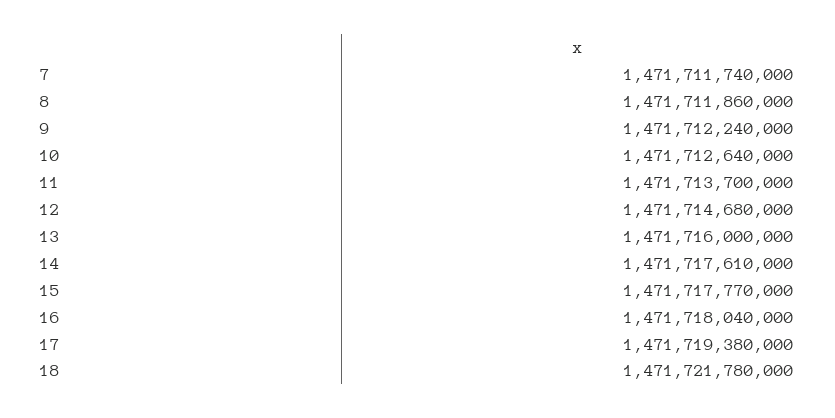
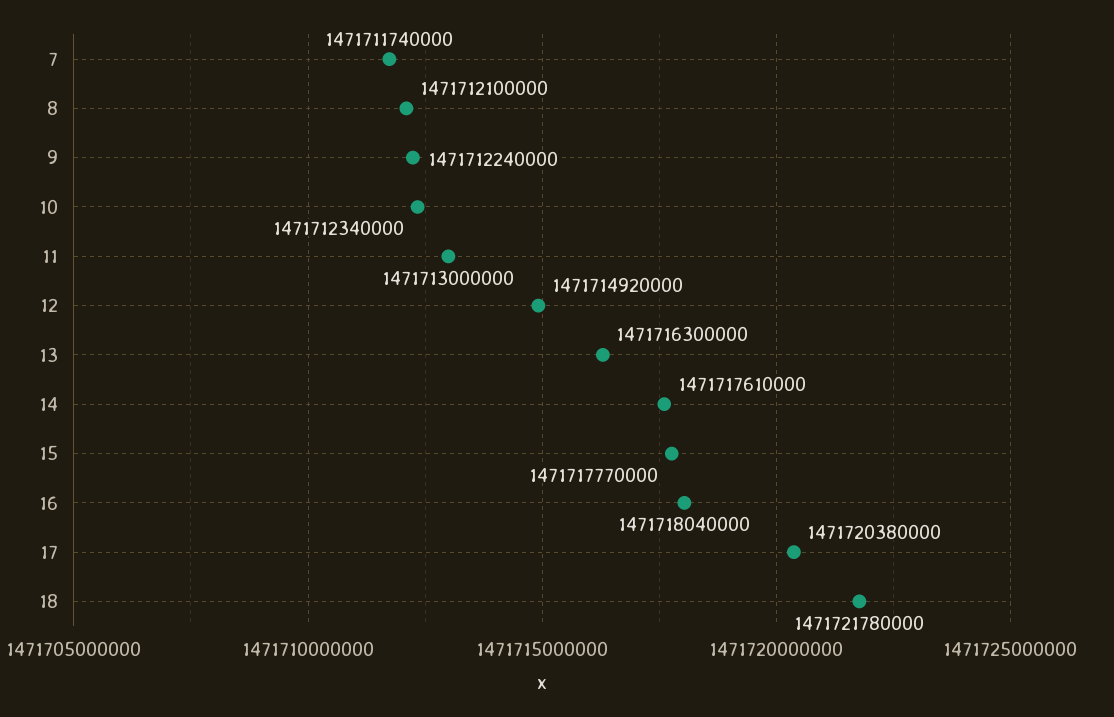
8: 1471711860000 -> 1471712100000
10: 1471712640000 -> 1471712340000
11: 1471713700000 -> 1471713000000
12: 1471714680000 -> 1471714920000
13: 1471716000000 -> 1471716300000
17: 1471719380000 -> 1471720380000

